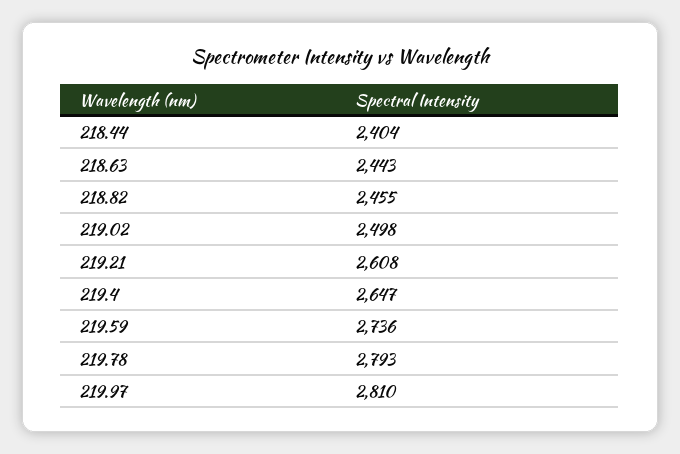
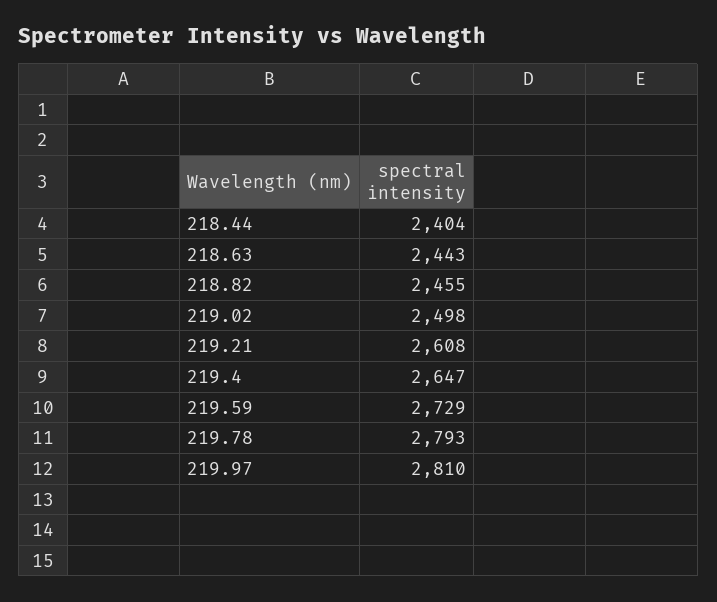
219.59: 2736 -> 2729

